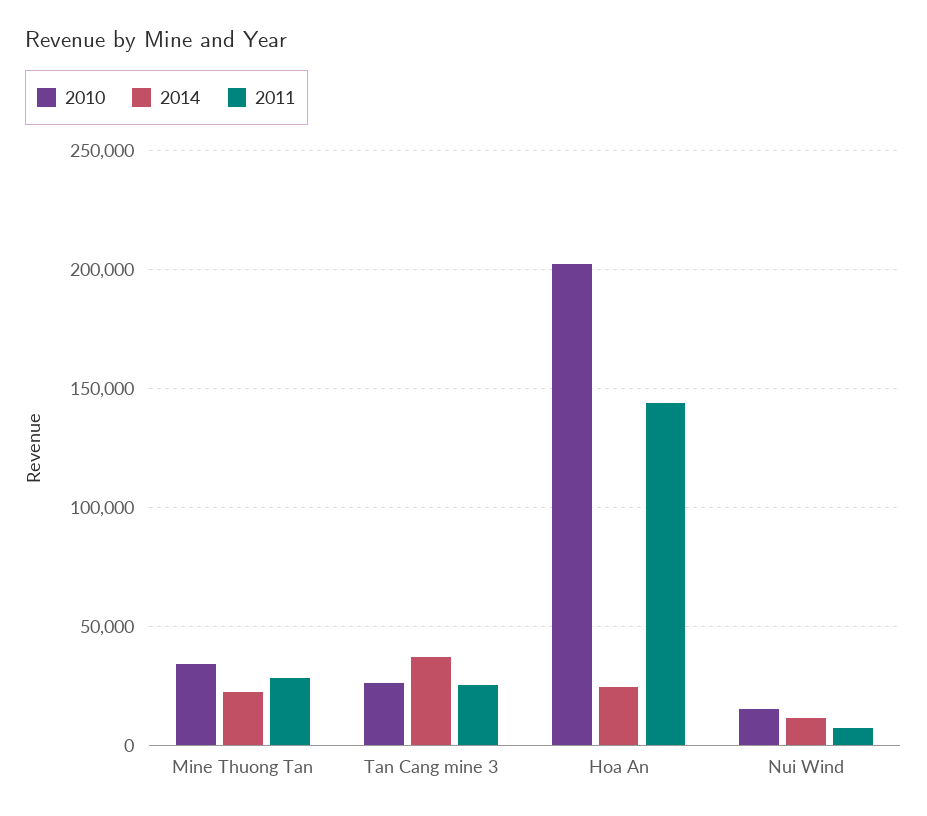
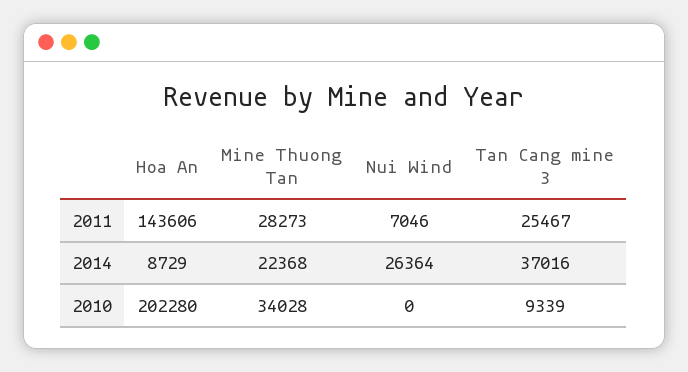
2010, Tan Cang mine 3: 25000 -> 9339
2014, Hoa An: 25000 -> 8729
2010, Nui Wind: 15000 -> 0
2014, Nui Wind: 10000 -> 26364

